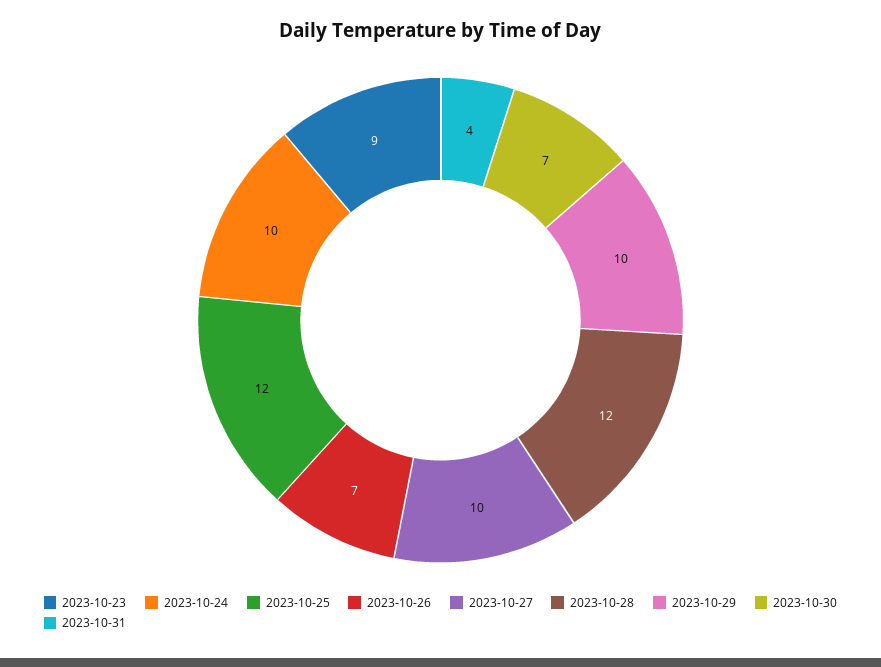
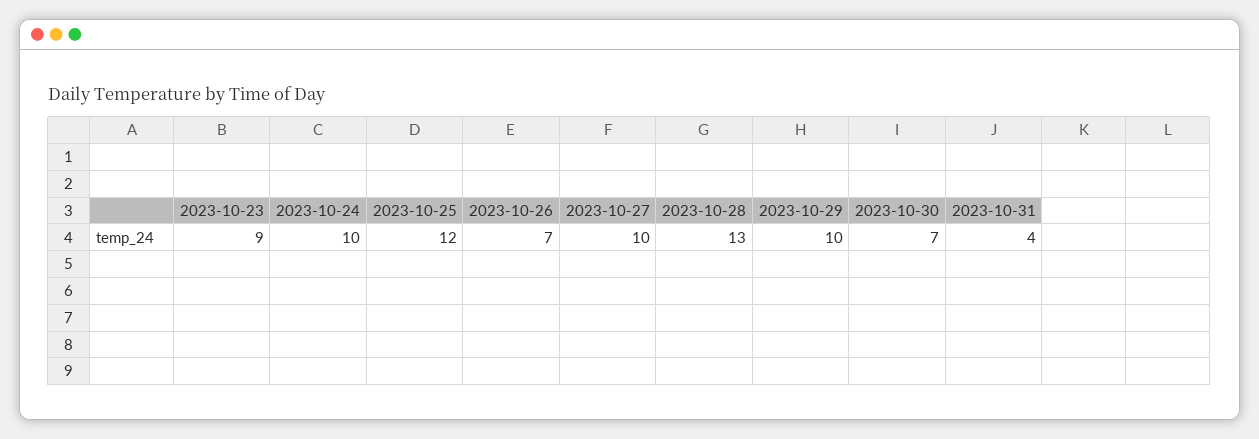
2023-10-28: 12 -> 13

